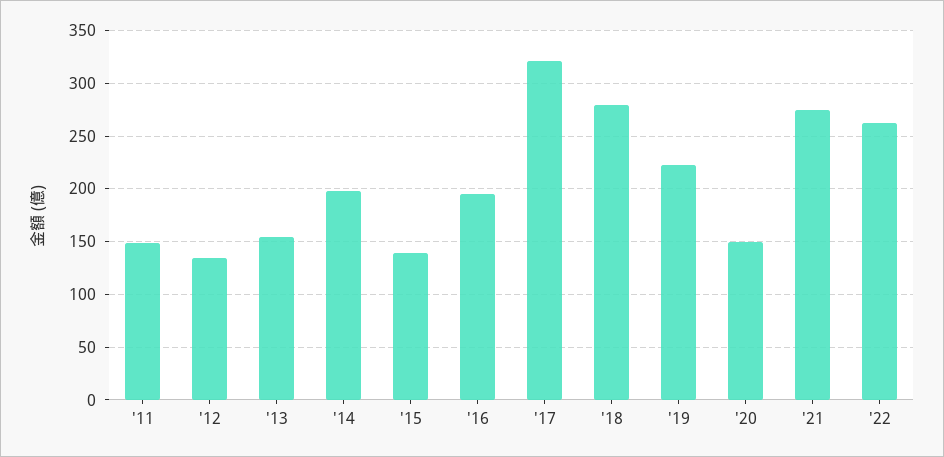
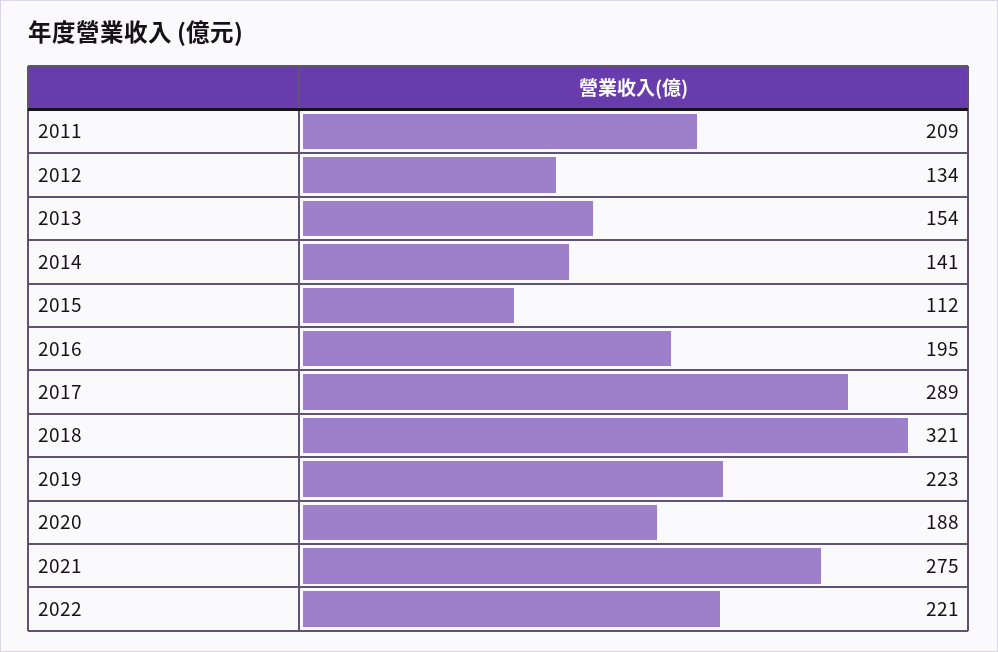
'11: 150 -> 209
'14: 200 -> 141
'15: 140 -> 112
'17: 320 -> 289
'18: 280 -> 321
'20: 150 -> 188
'22: 260 -> 221

